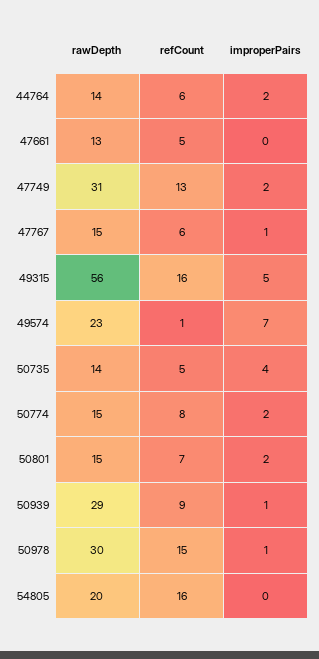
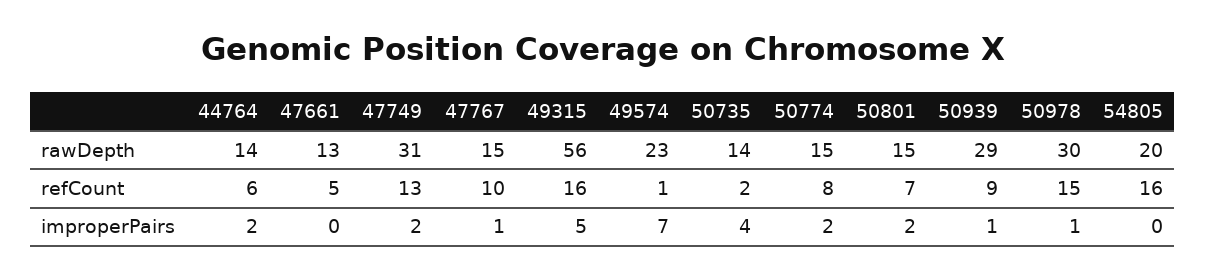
refCount, 47767: 6 -> 10
refCount, 50735: 5 -> 2

